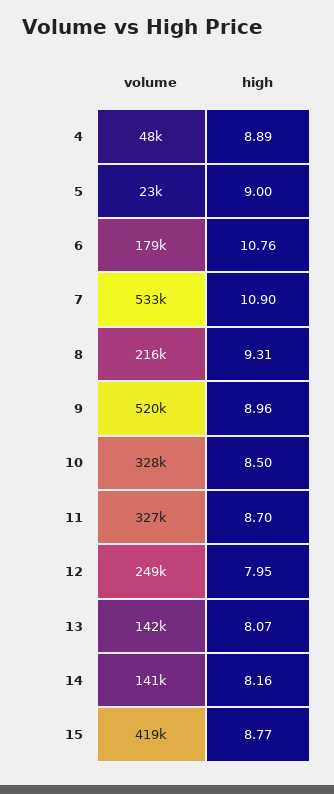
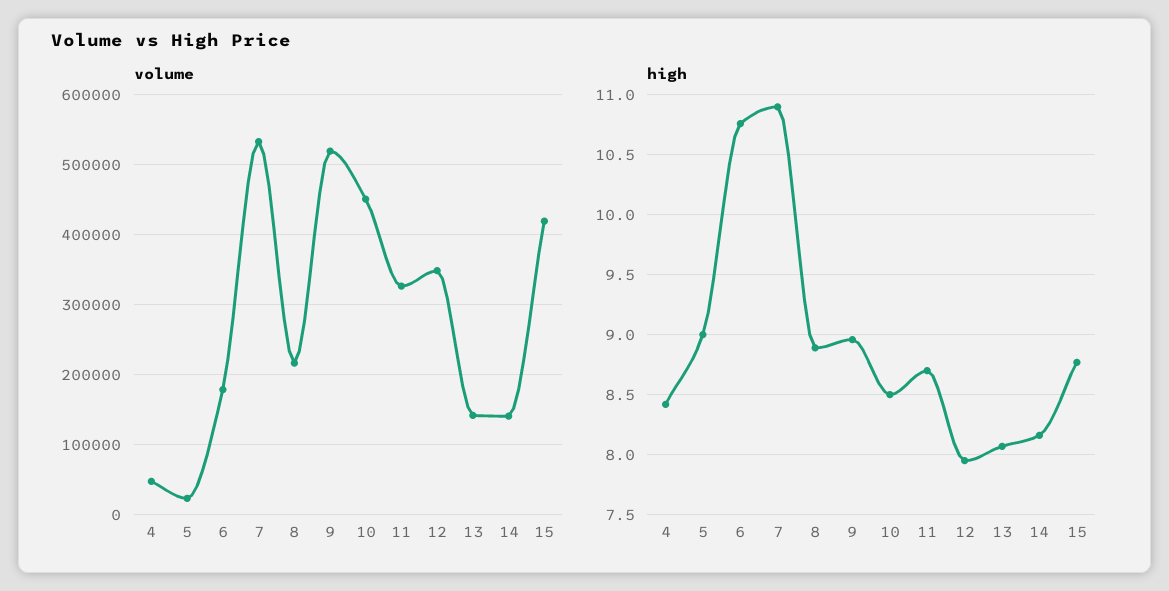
high, 4: 8.89 -> 8.4
high, 8: 9.31 -> 8.9
volume, 10: 328000 -> 450000
volume, 12: 249000 -> 350000

